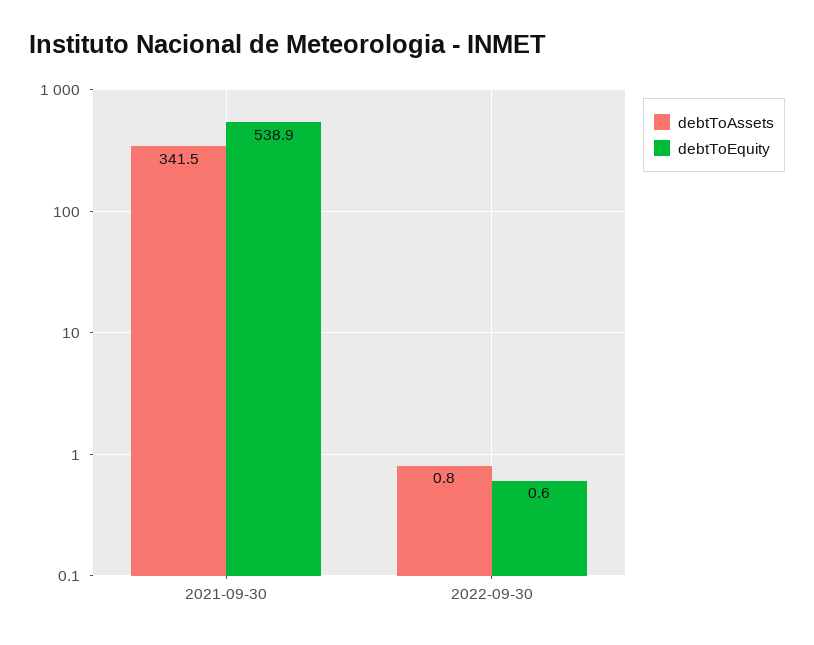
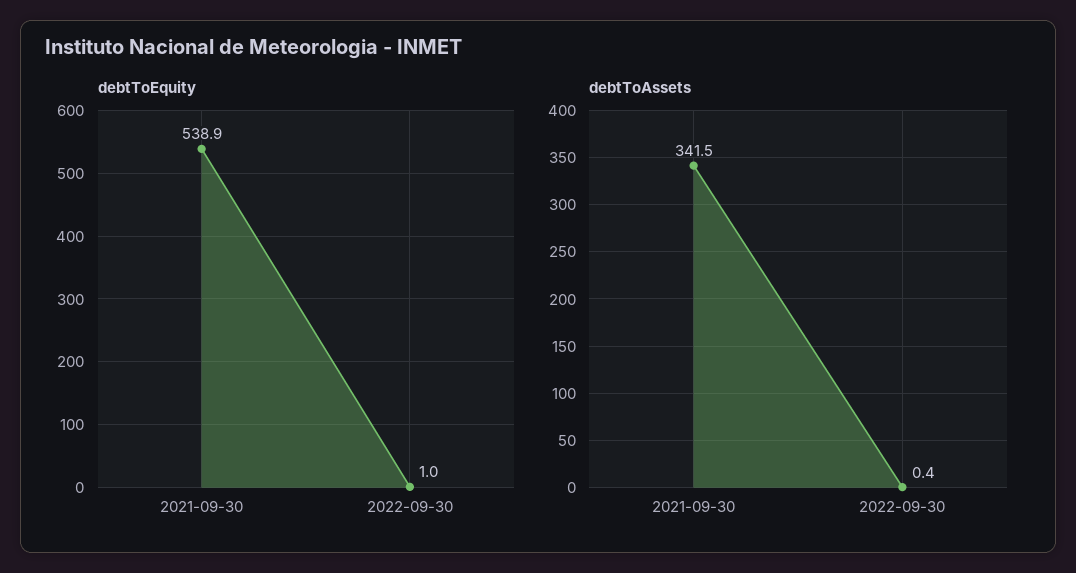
debtToAssets, 2022-09-30: 0.8 -> 0.4
debtToEquity, 2022-09-30: 0.6 -> 1

